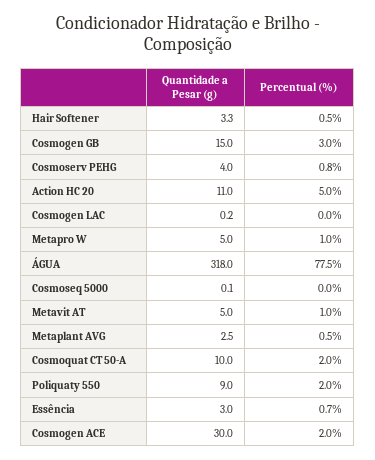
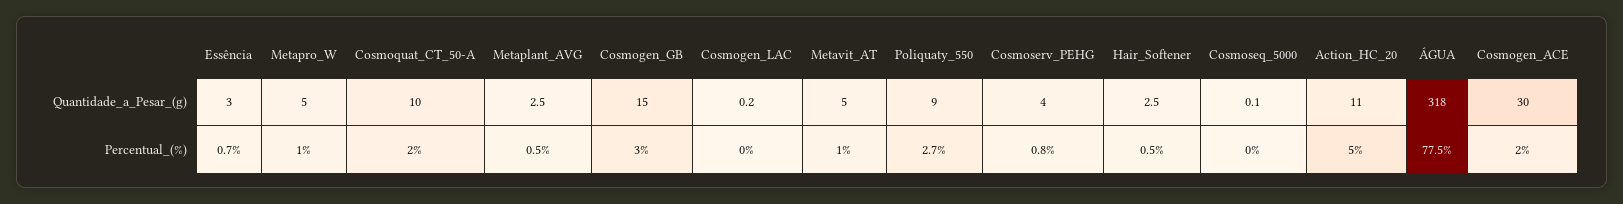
Quantidade a Pesar (g), Hair Softener: 3.3 -> 2.5
Percentual (%), Poliquaty 550: 2 -> 2.7

